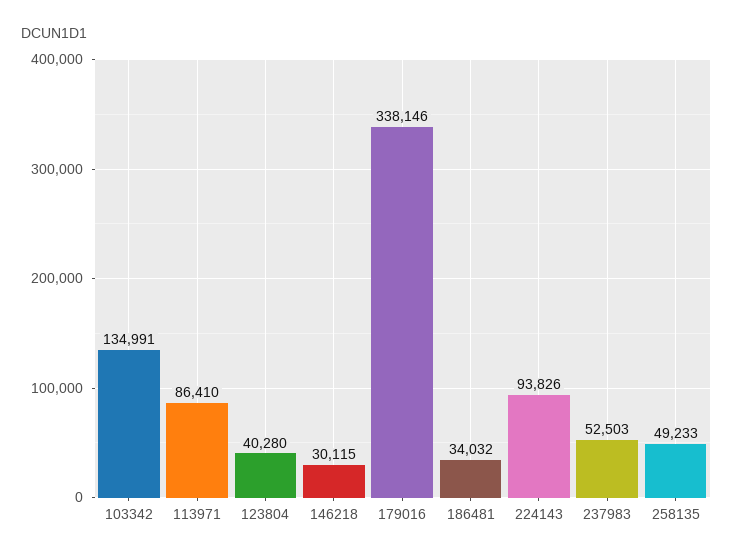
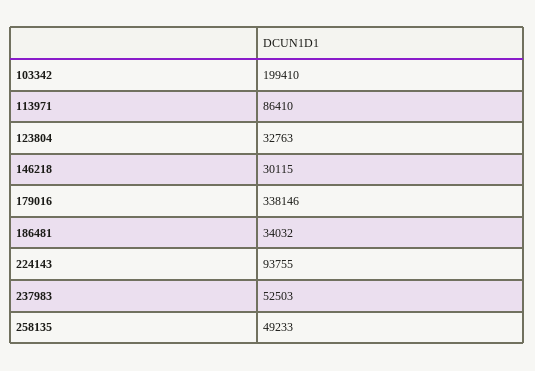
103342: 134991 -> 199410
123804: 40280 -> 32763
224143: 93826 -> 93755

